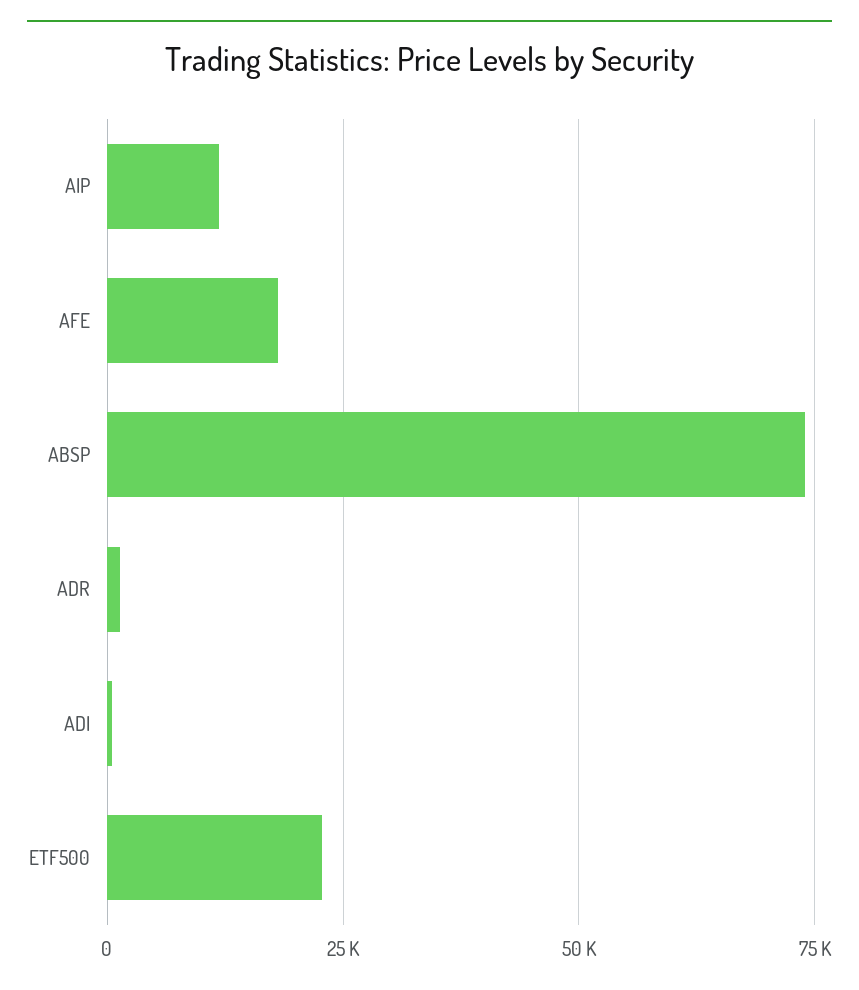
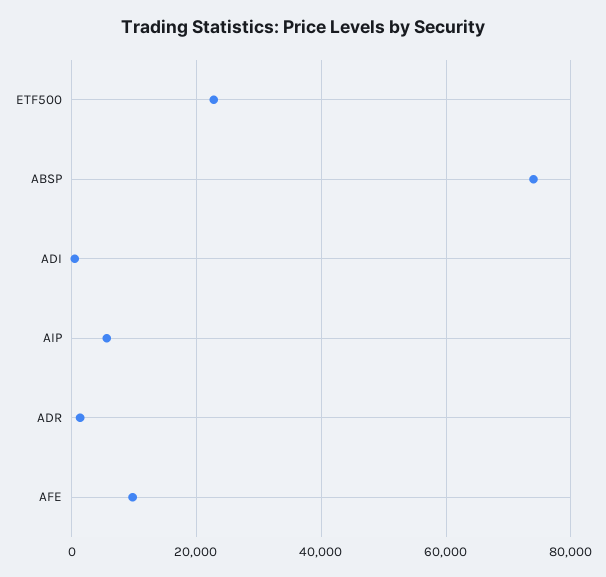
AIP: 12500 -> 6000
AFE: 17500 -> 10000

